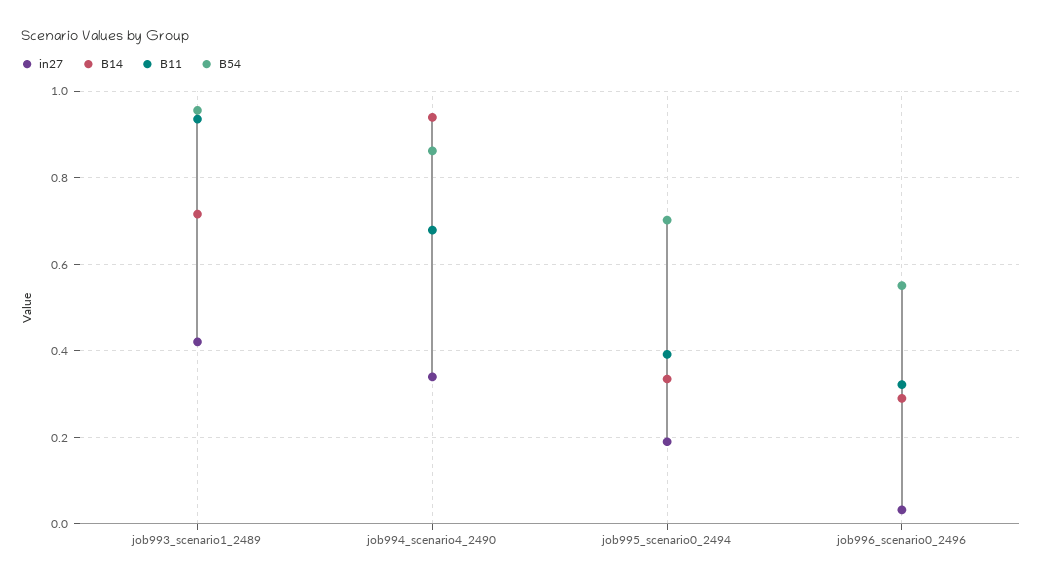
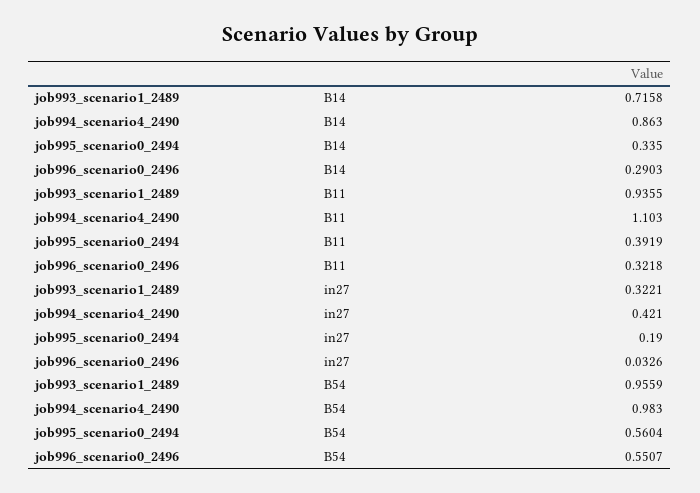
in27, job993_scenario1_2489: 0.42 -> 0.3221
in27, job994_scenario4_2490: 0.34 -> 0.421
B14, job994_scenario4_2490: 0.94 -> 0.863
B11, job994_scenario4_2490: 0.68 -> 1.103
B54, job994_scenario4_2490: 0.86 -> 0.983
B54, job995_scenario0_2494: 0.7 -> 0.5604

